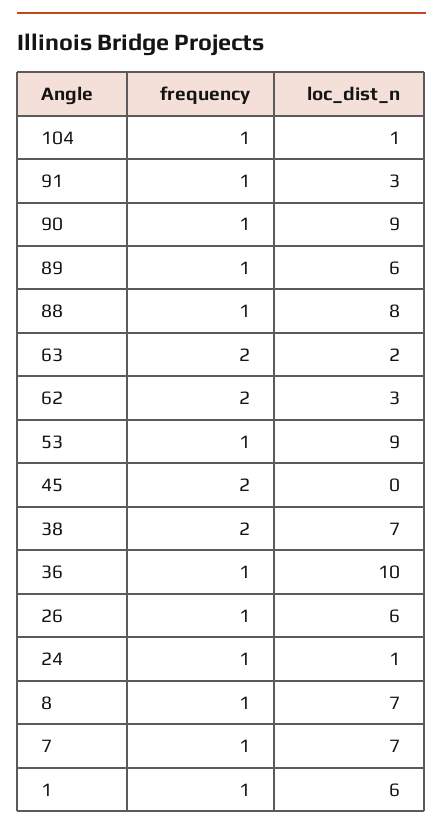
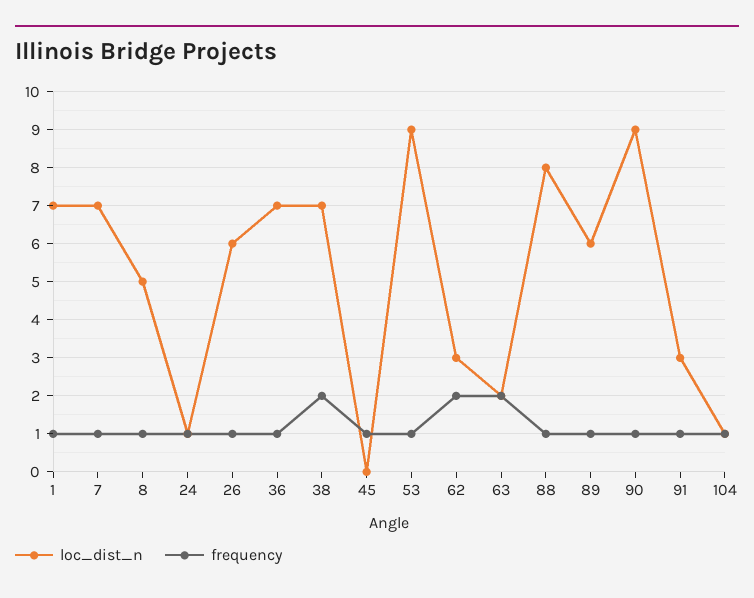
frequency, 45: 2 -> 1
loc_dist_n, 36: 10 -> 7
loc_dist_n, 8: 7 -> 5
loc_dist_n, 1: 6 -> 7

